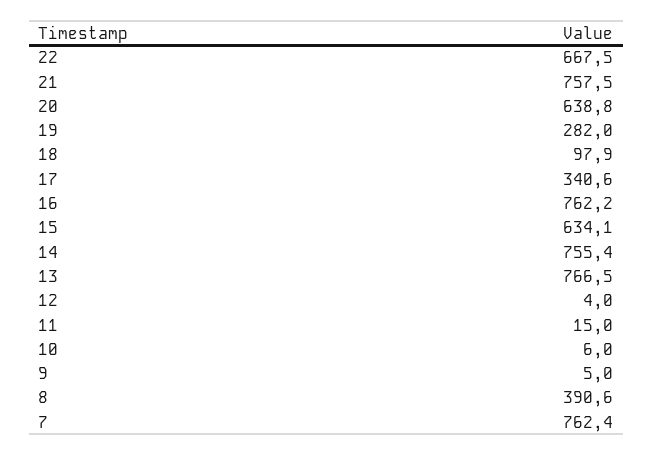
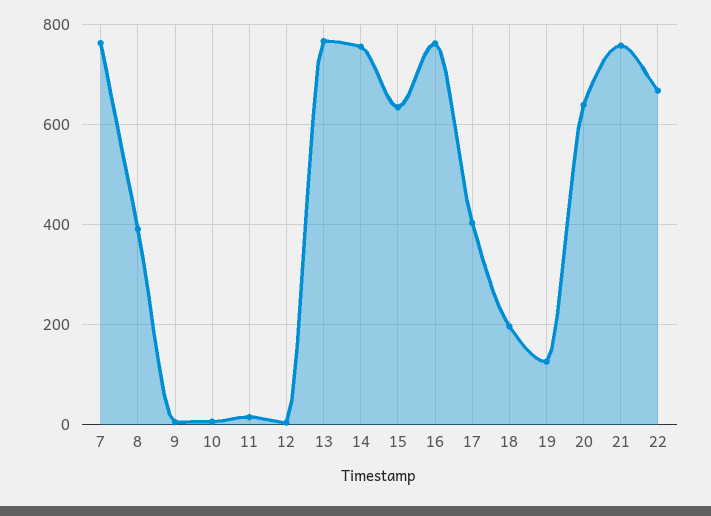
19: 282 -> 120
18: 97.9 -> 200
17: 340.6 -> 400

